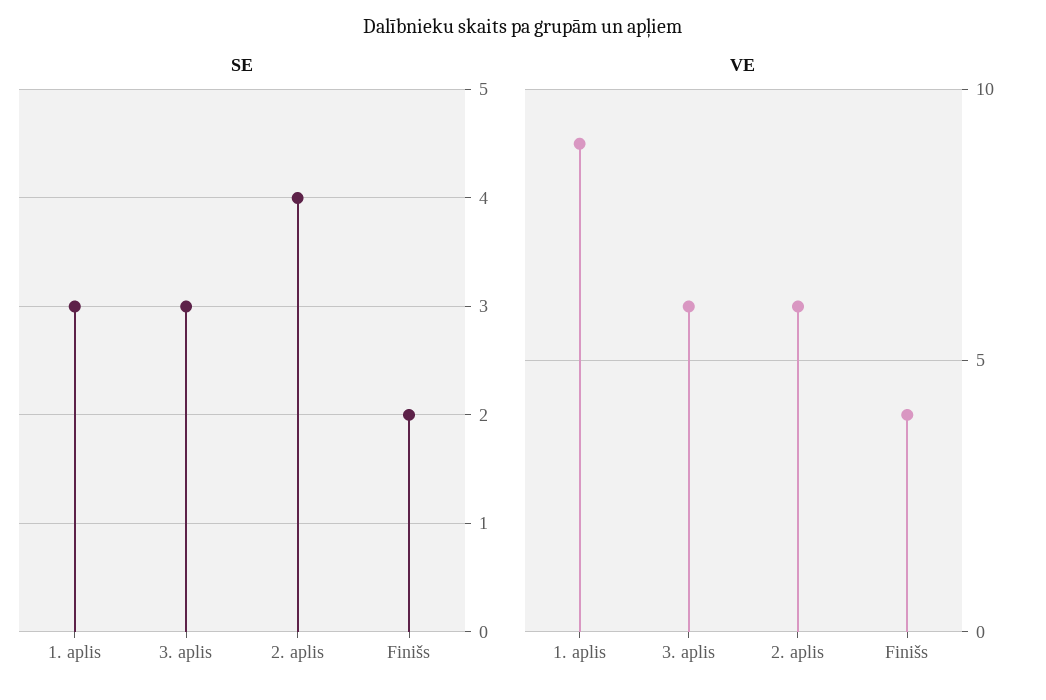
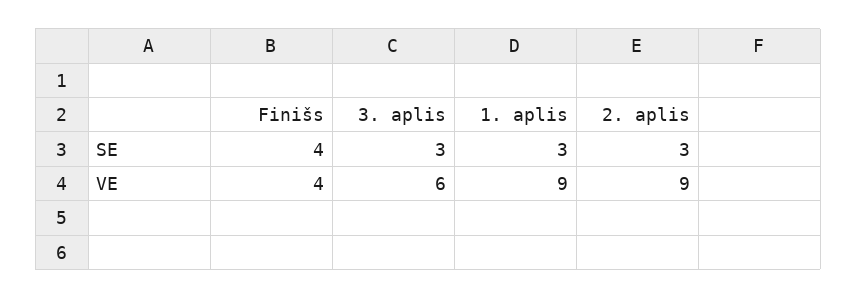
SE, 2. aplis: 4 -> 3
SE, Finišs: 2 -> 4
VE, 2. aplis: 6 -> 9

